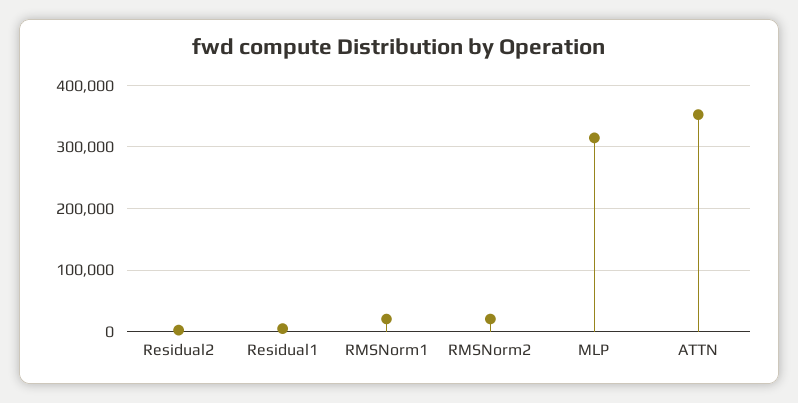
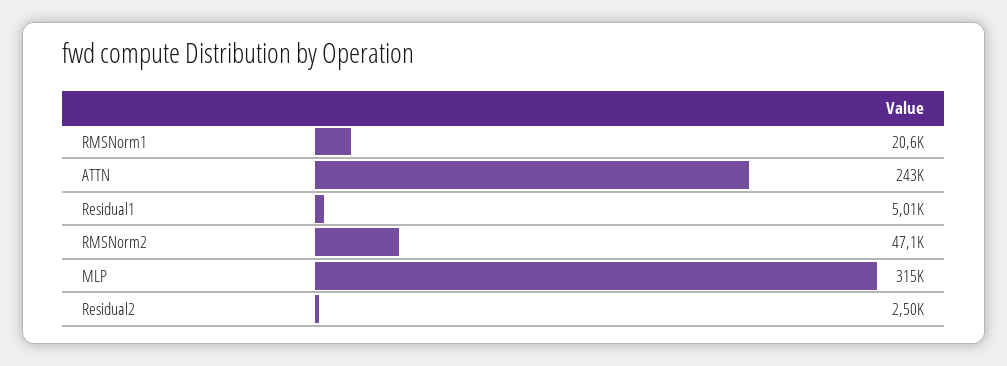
RMSNorm2: 20000 -> 47100
ATTN: 350000 -> 243000

